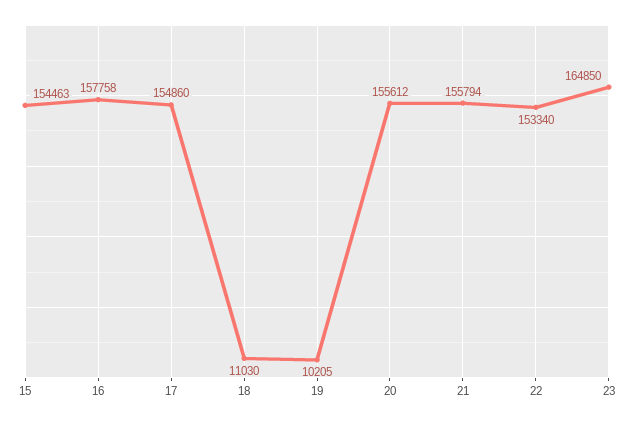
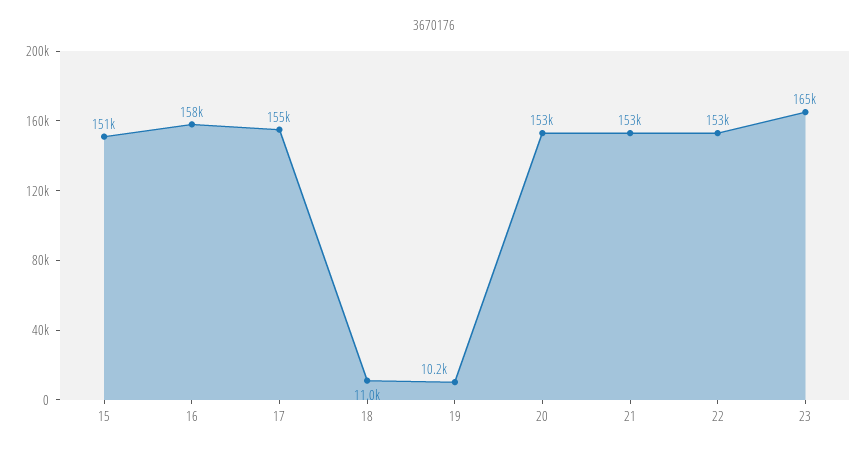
15: 154463 -> 151000
20: 155612 -> 153000
21: 155794 -> 153000

